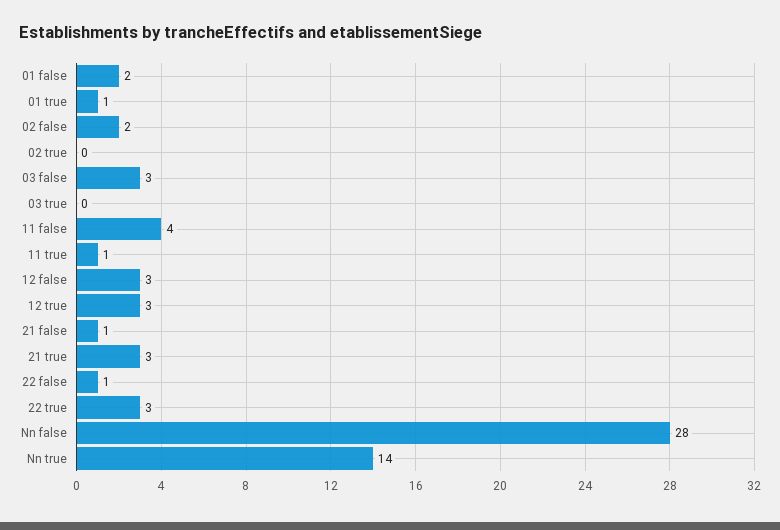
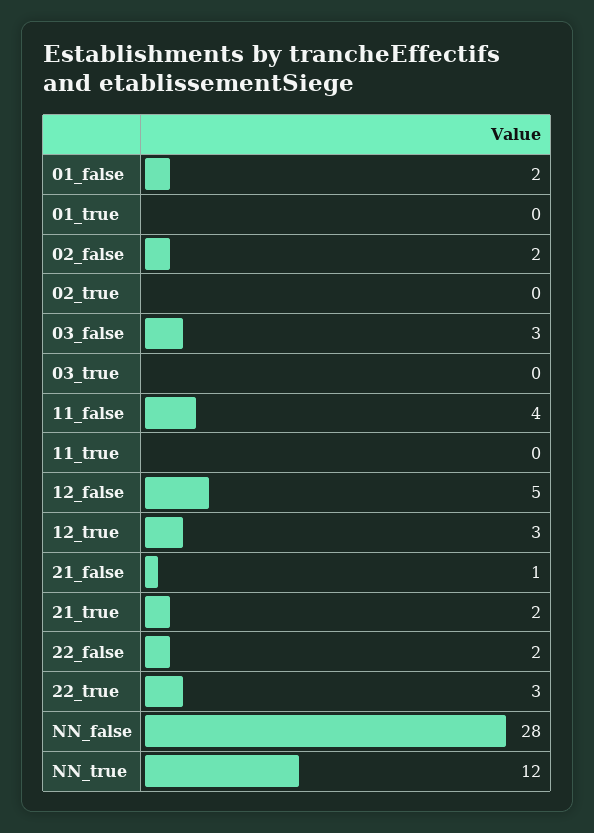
01 true: 1 -> 0
11 true: 1 -> 0
12 false: 3 -> 5
21 true: 3 -> 2
22 false: 1 -> 2
Nn true: 14 -> 12

